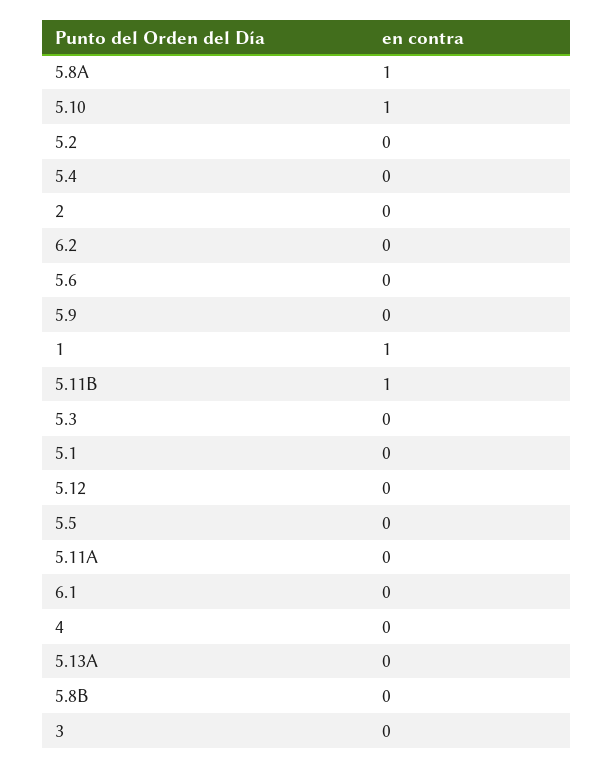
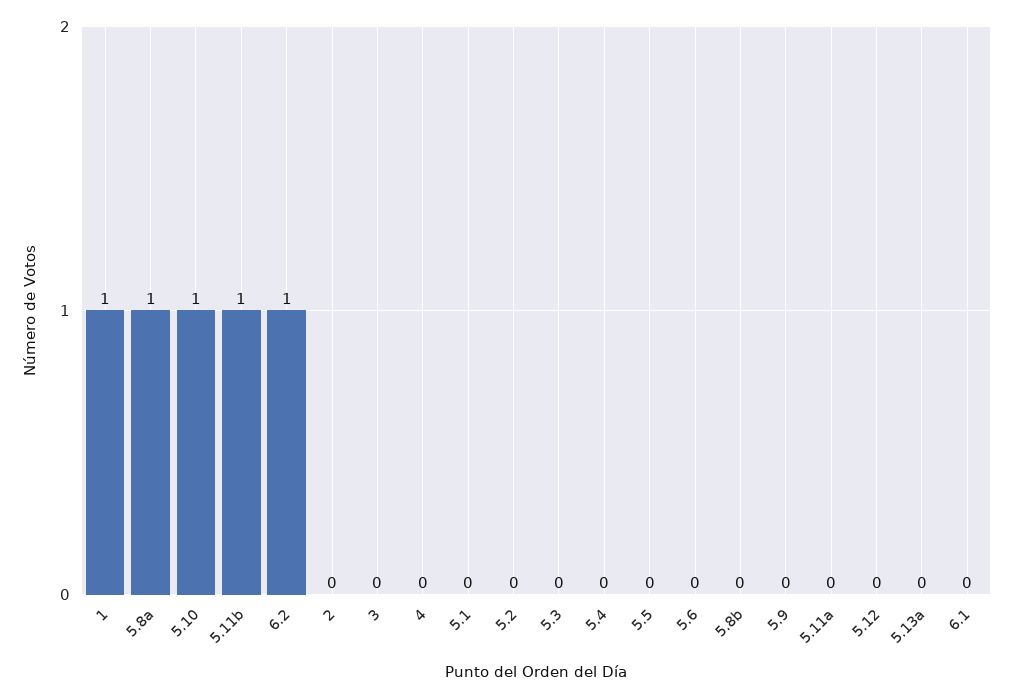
6.2: 0 -> 1

